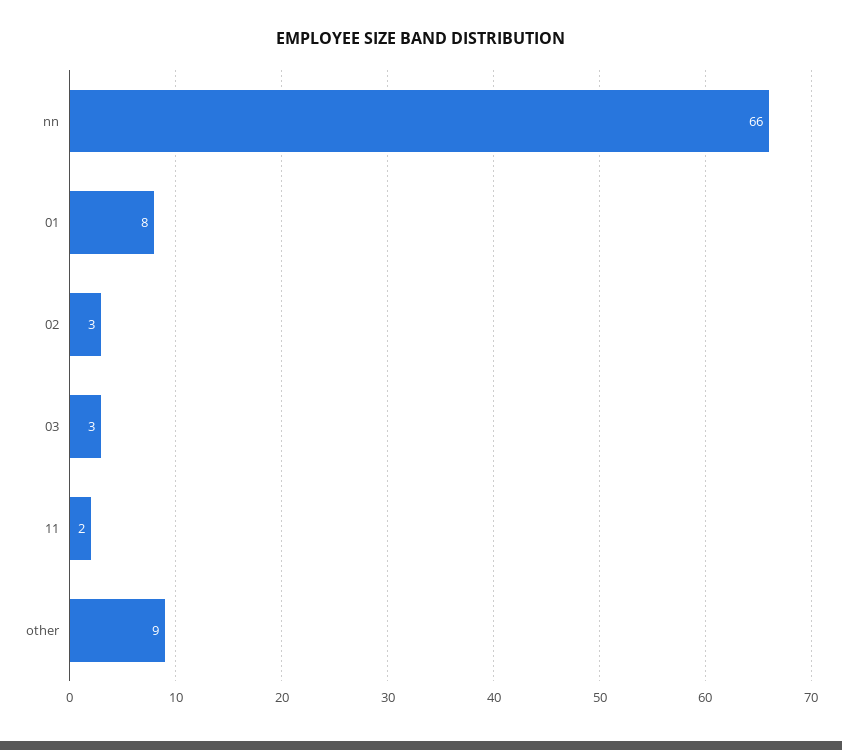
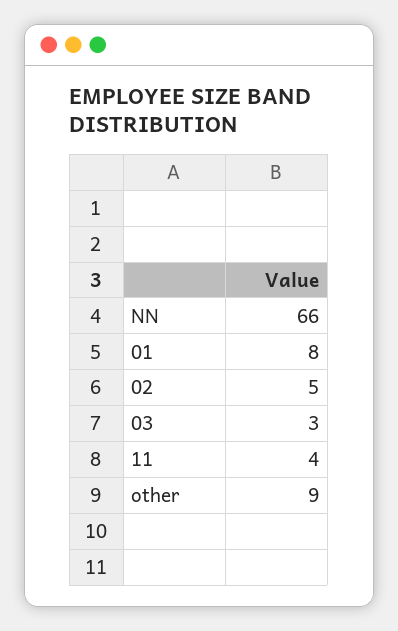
02: 3 -> 5
11: 2 -> 4

